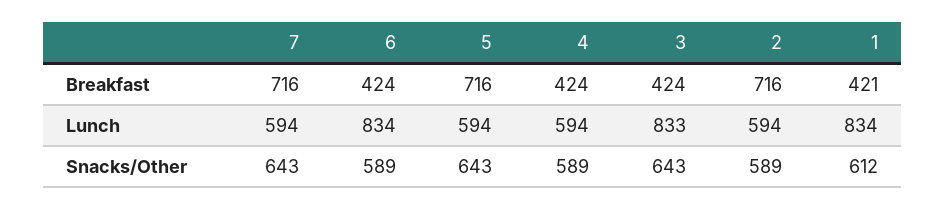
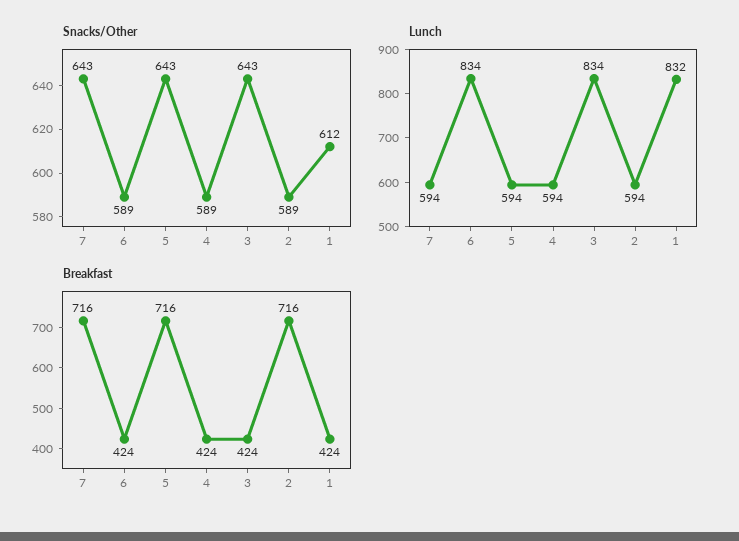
Breakfast, 1: 421 -> 424
Lunch, 3: 833 -> 834
Lunch, 1: 834 -> 832

